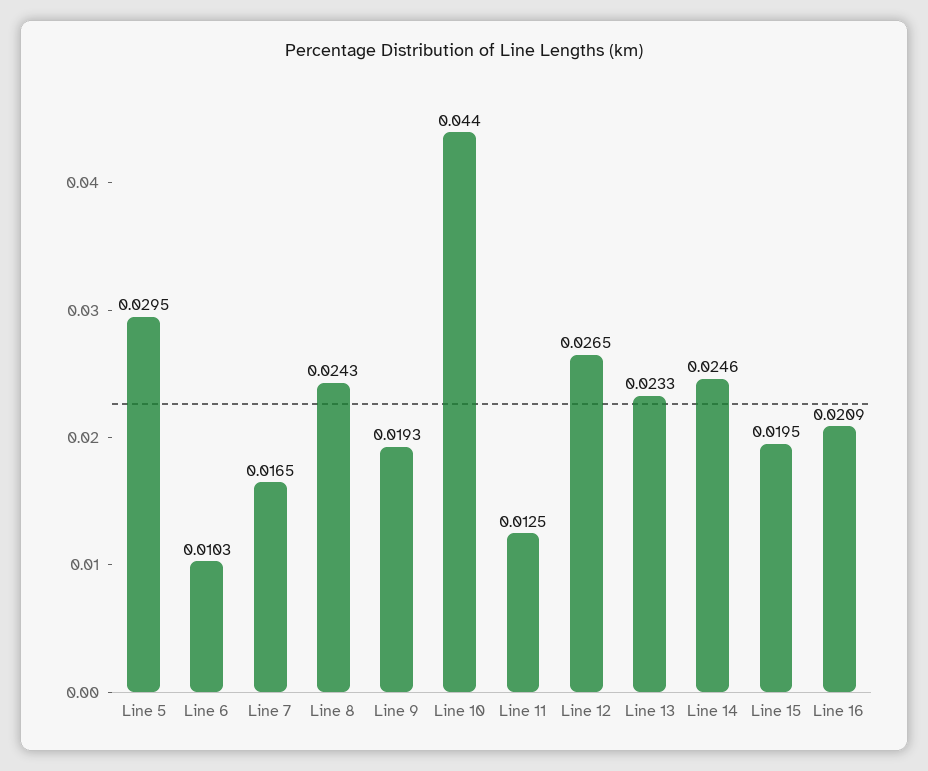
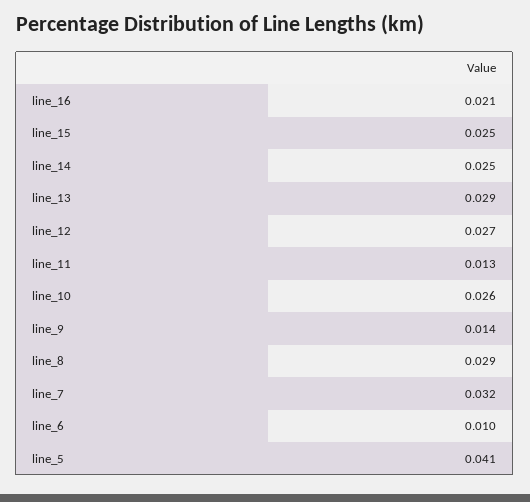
Line 5: 0.0295 -> 0.041
Line 7: 0.0165 -> 0.032
Line 8: 0.0243 -> 0.029
Line 9: 0.0193 -> 0.014
Line 10: 0.044 -> 0.026
Line 13: 0.0233 -> 0.029
Line 15: 0.0195 -> 0.025

